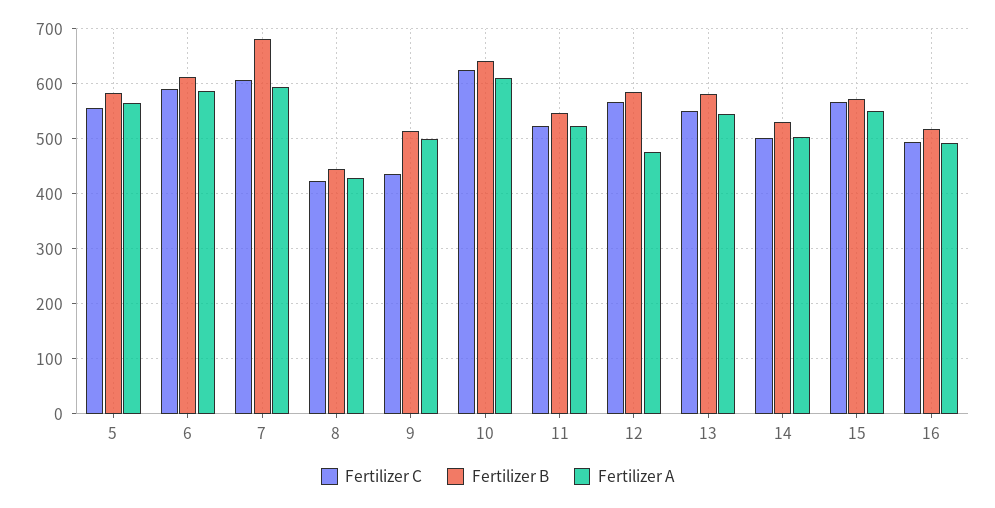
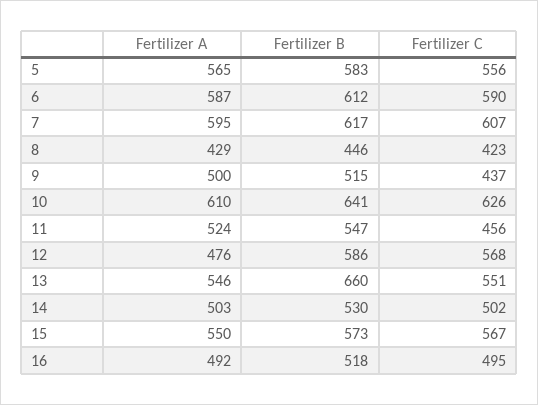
Fertilizer B, 7: 680 -> 617
Fertilizer C, 11: 520 -> 456
Fertilizer B, 13: 580 -> 660

